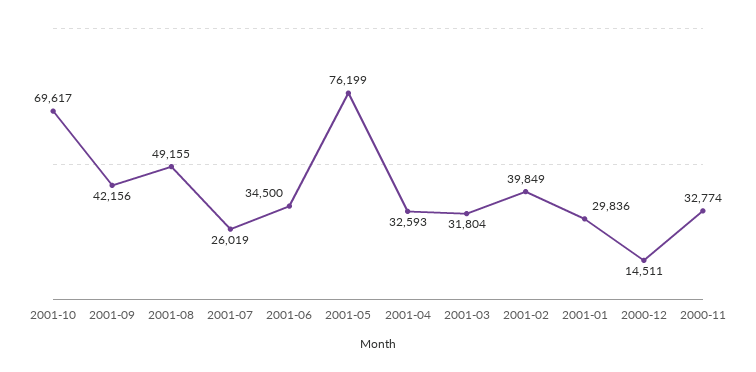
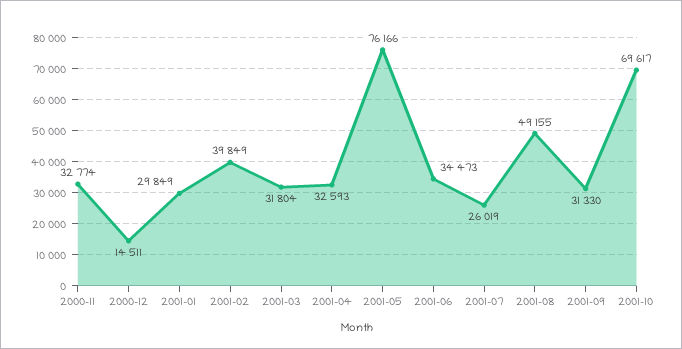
2001-09: 42156 -> 31330
2001-06: 34500 -> 34473
2001-05: 76199 -> 76166
2001-01: 29836 -> 29849

